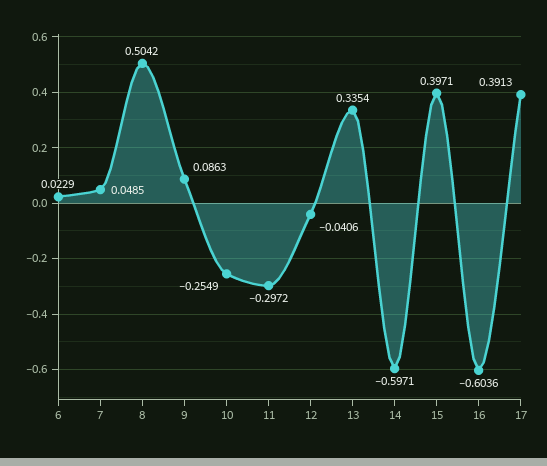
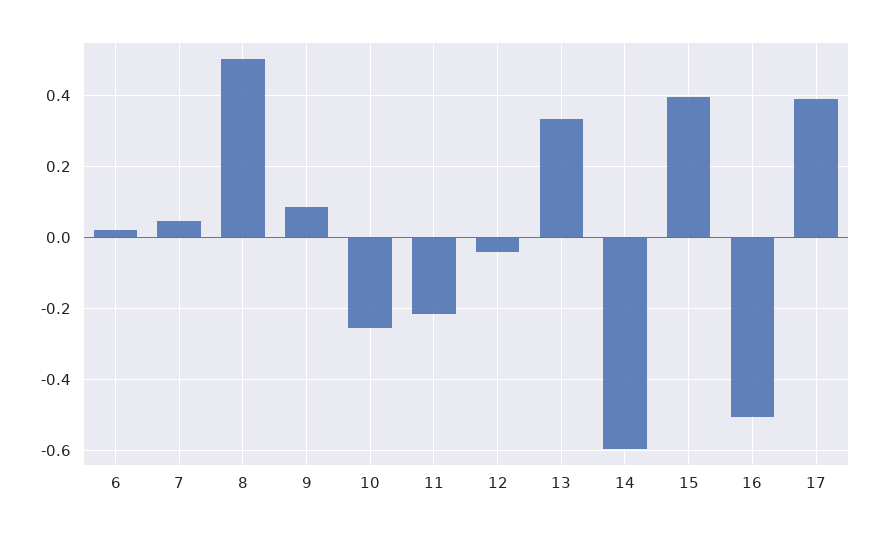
11: -0.2972 -> -0.22
16: -0.6036 -> -0.5

